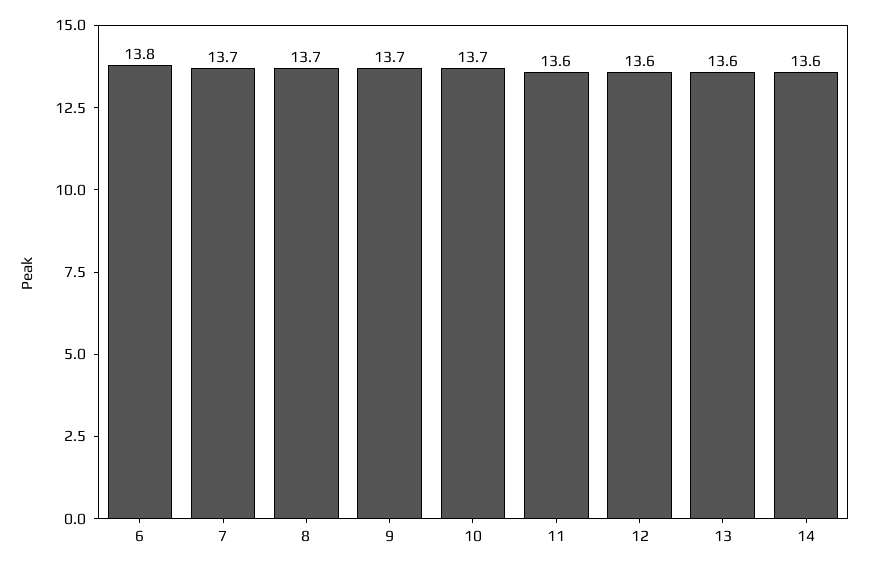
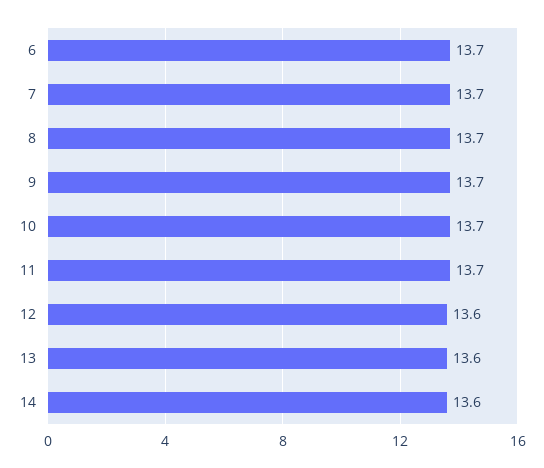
6: 13.8 -> 13.7
11: 13.6 -> 13.7

